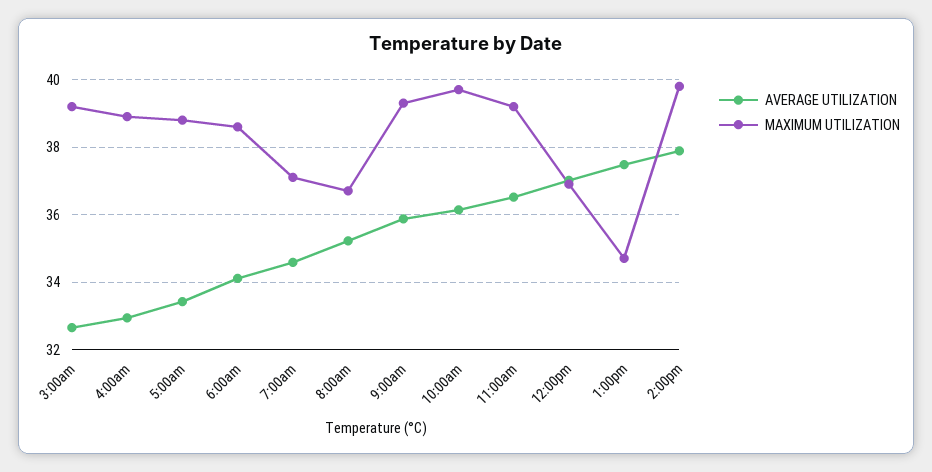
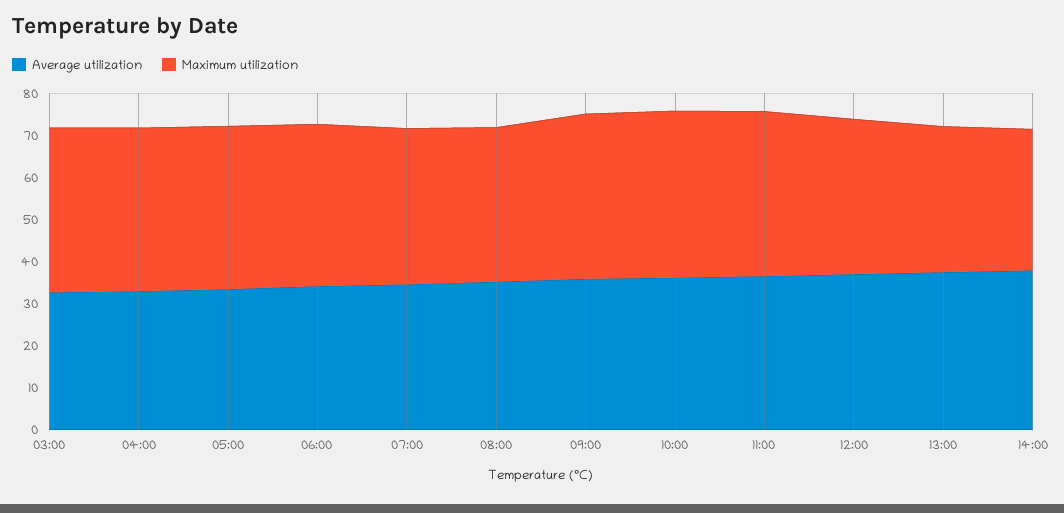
MAXIMUM UTILIZATION, 2:00pm: 39.8 -> 34

